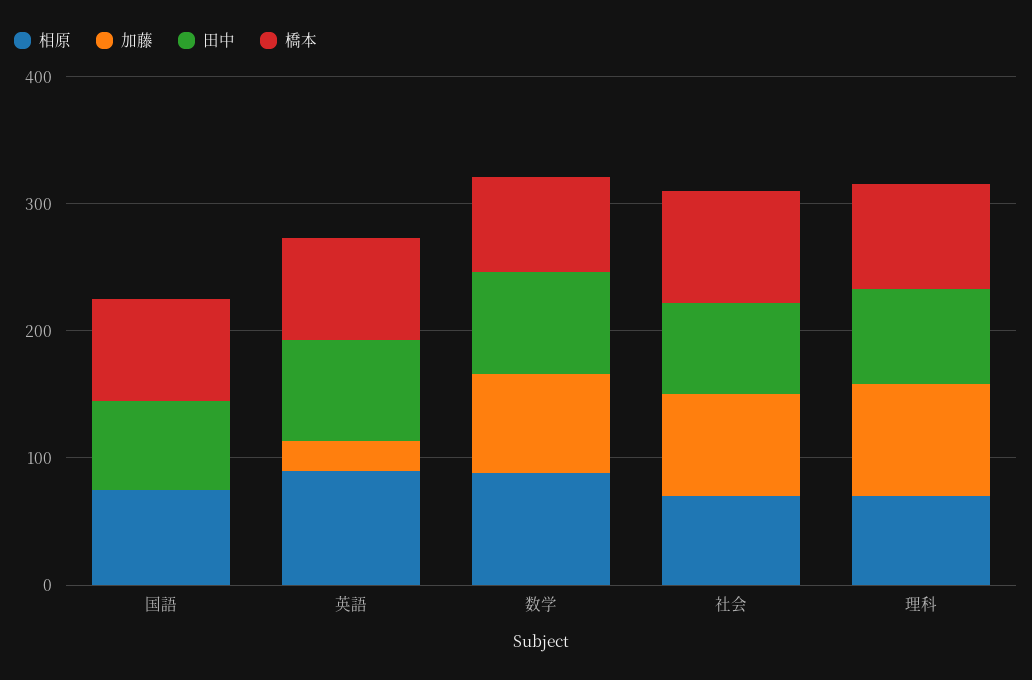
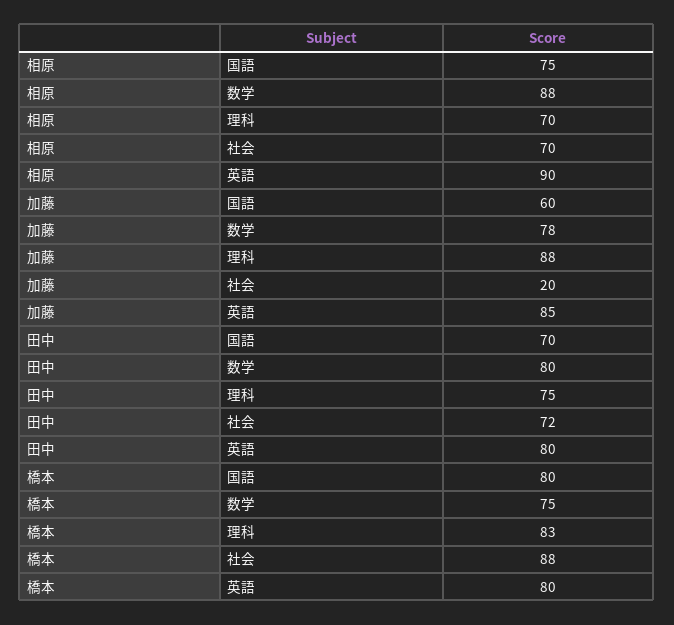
加藤, 国語: 0 -> 60
加藤, 英語: 20 -> 85
加藤, 社会: 80 -> 20

